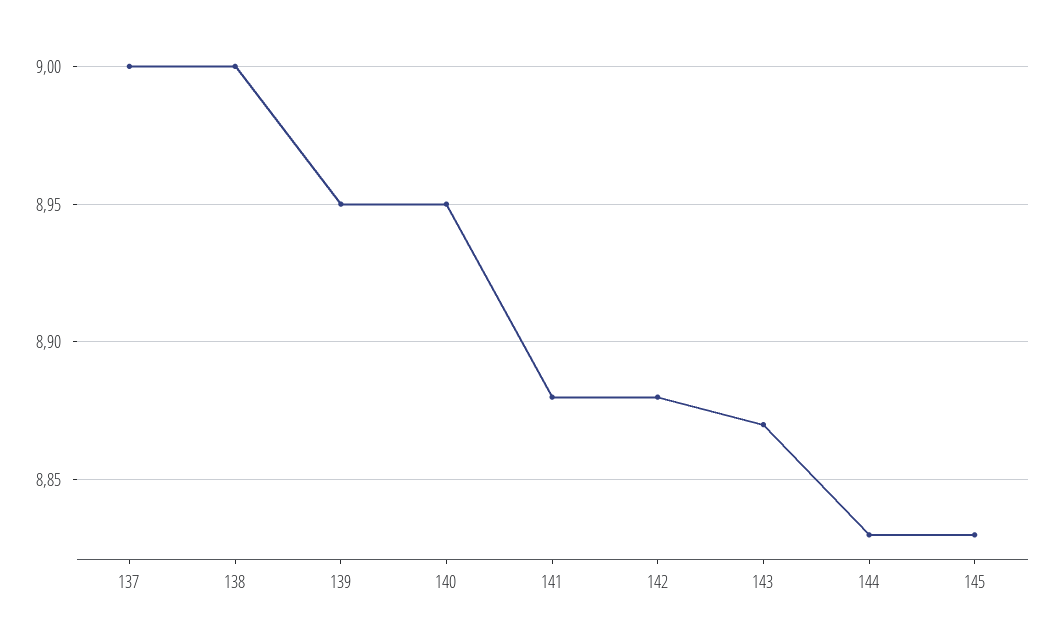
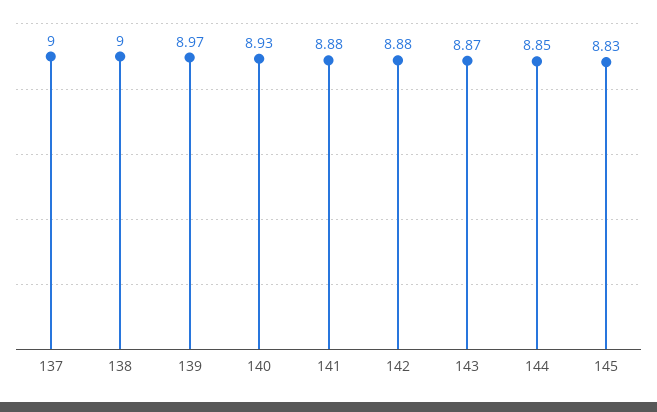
139: 8.95 -> 8.97
140: 8.95 -> 8.93
144: 8.83 -> 8.85

